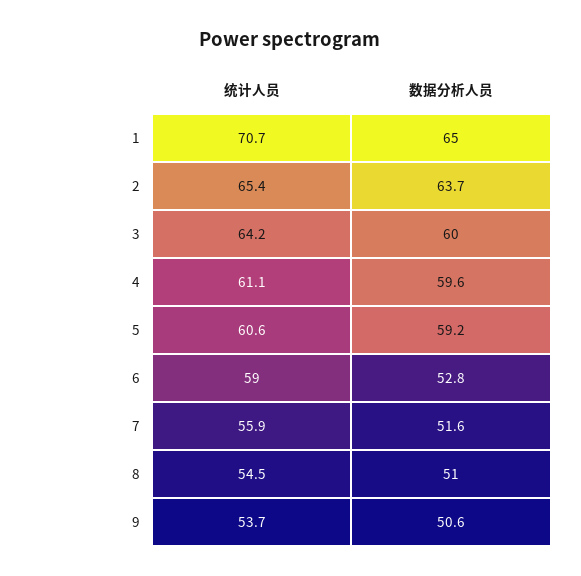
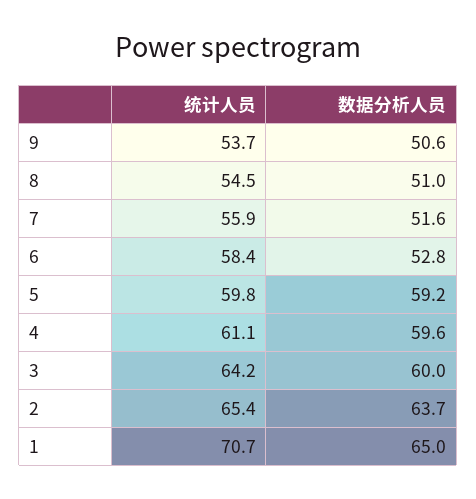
统计人员, 5: 60.6 -> 59.8
统计人员, 6: 59 -> 58.4

